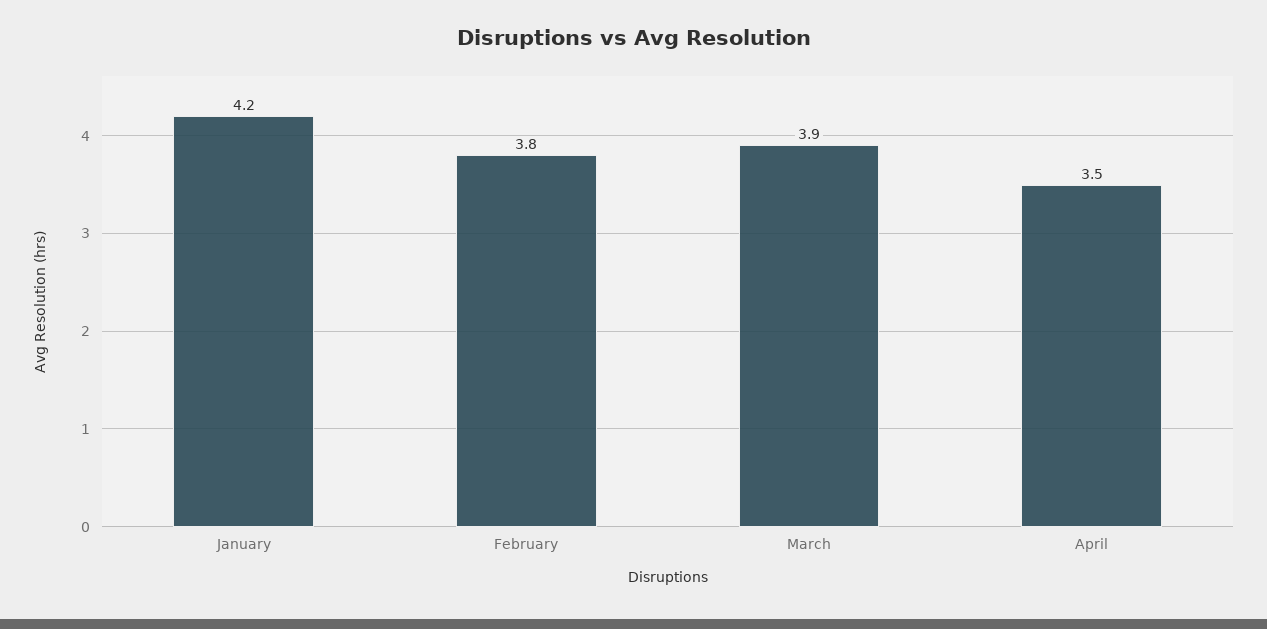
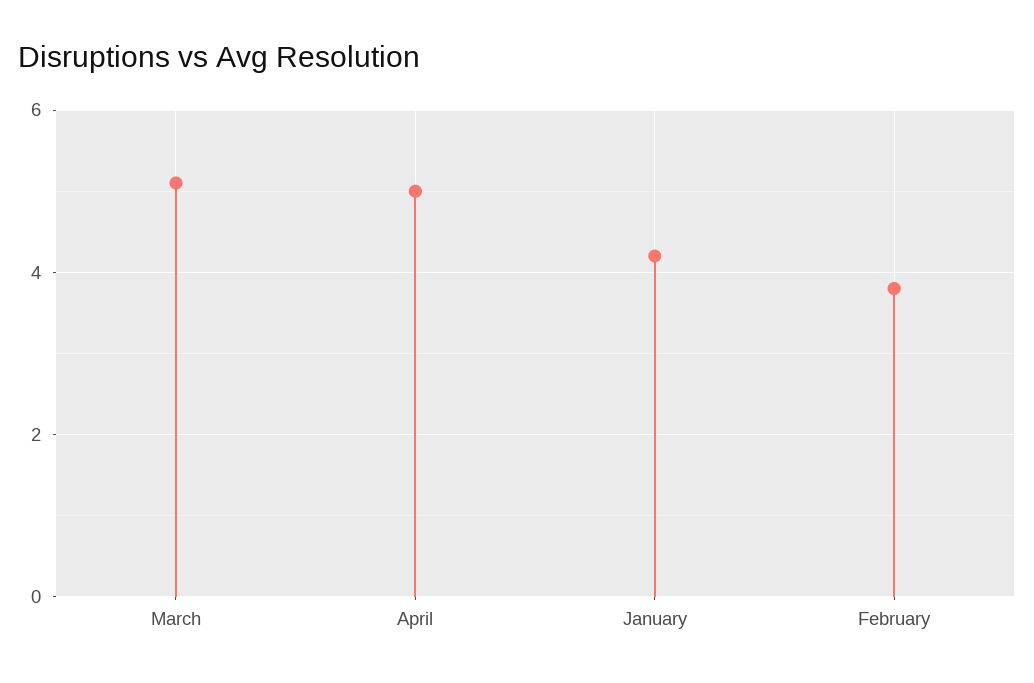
March: 3.9 -> 5
April: 3.5 -> 5

